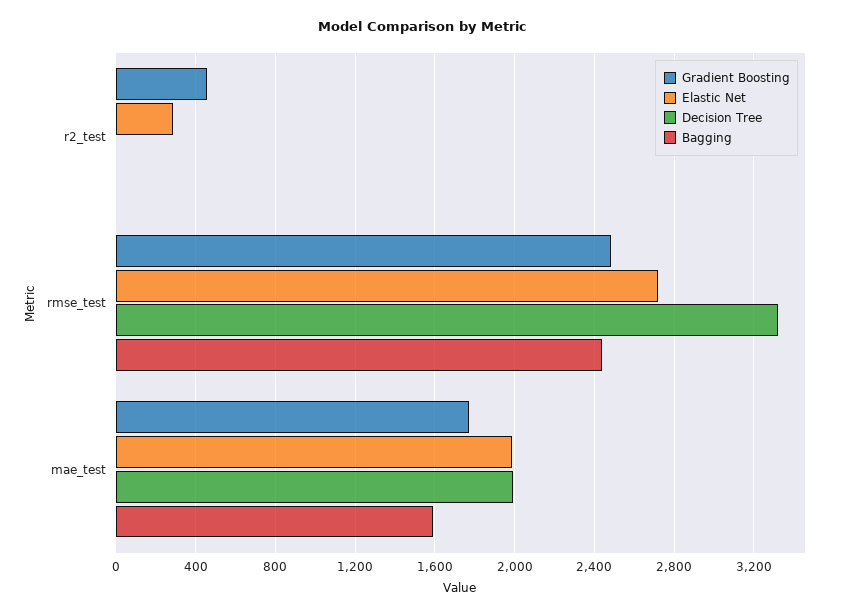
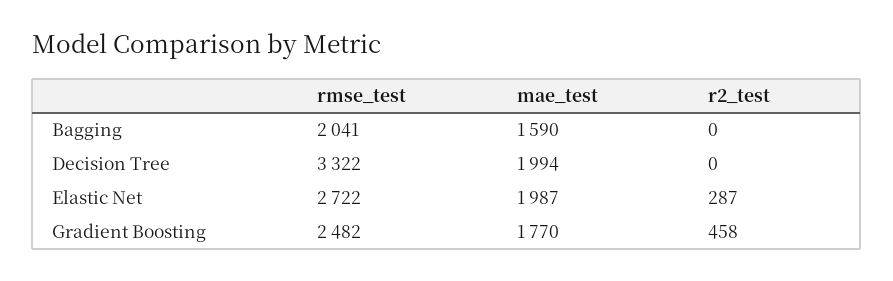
Bagging, rmse_test: 2450 -> 2041

